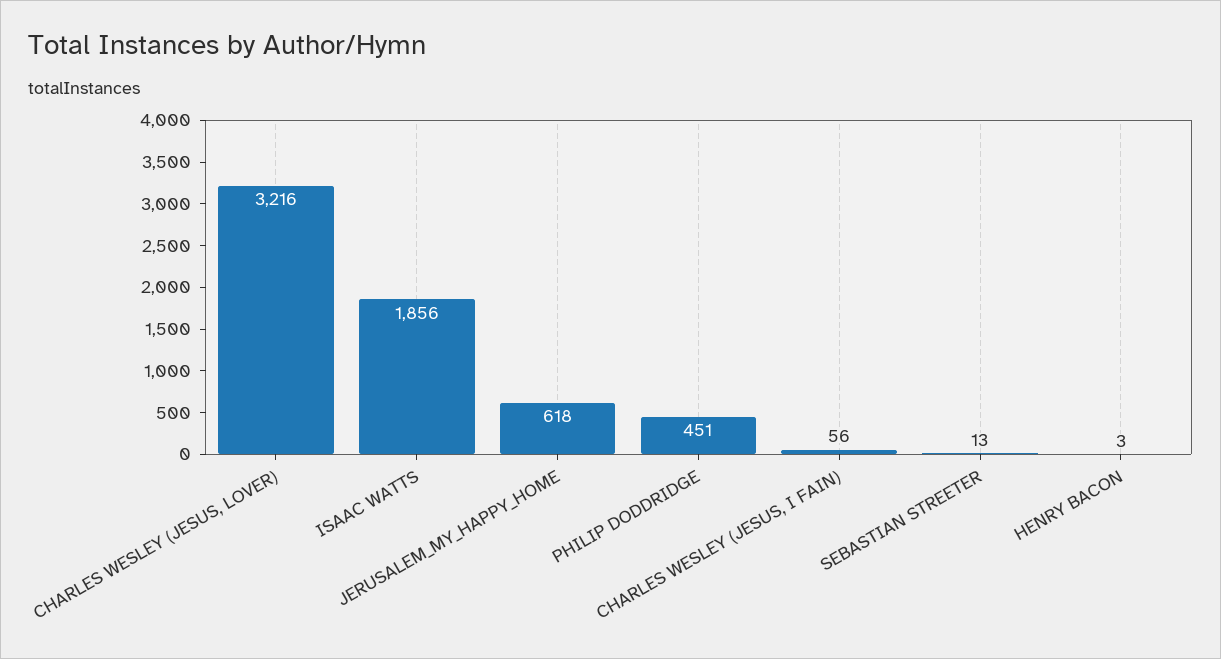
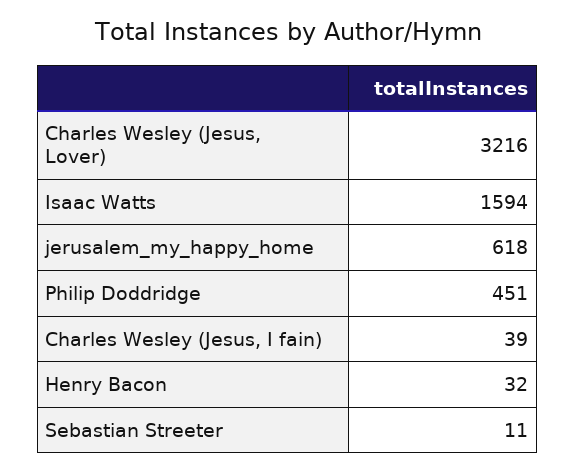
ISAAC WATTS: 1856 -> 1594
CHARLES WESLEY (JESUS, I FAIN): 56 -> 39
SEBASTIAN STREETER: 13 -> 11
HENRY BACON: 3 -> 32

